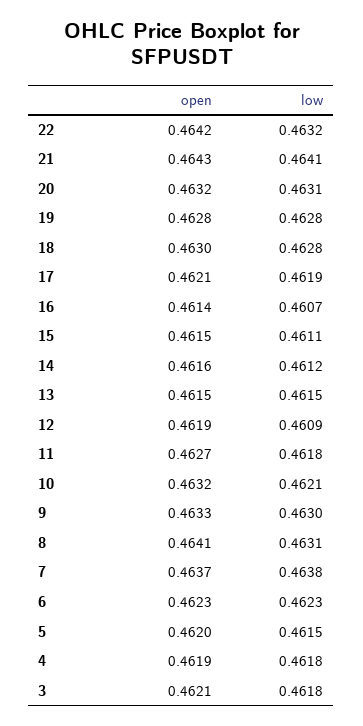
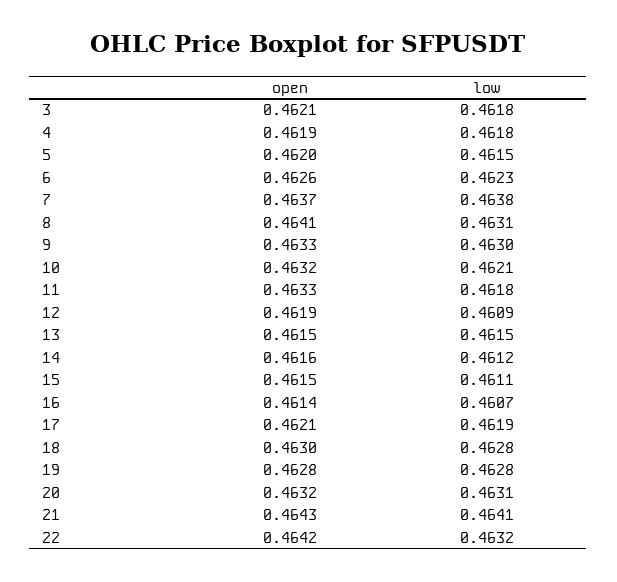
open, 11: 0.4627 -> 0.4633
open, 6: 0.4623 -> 0.4626

